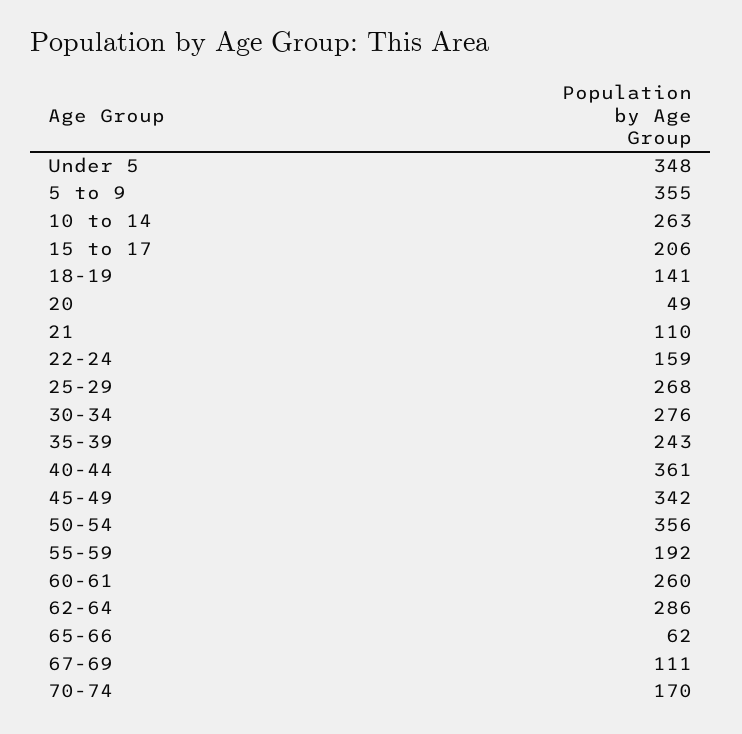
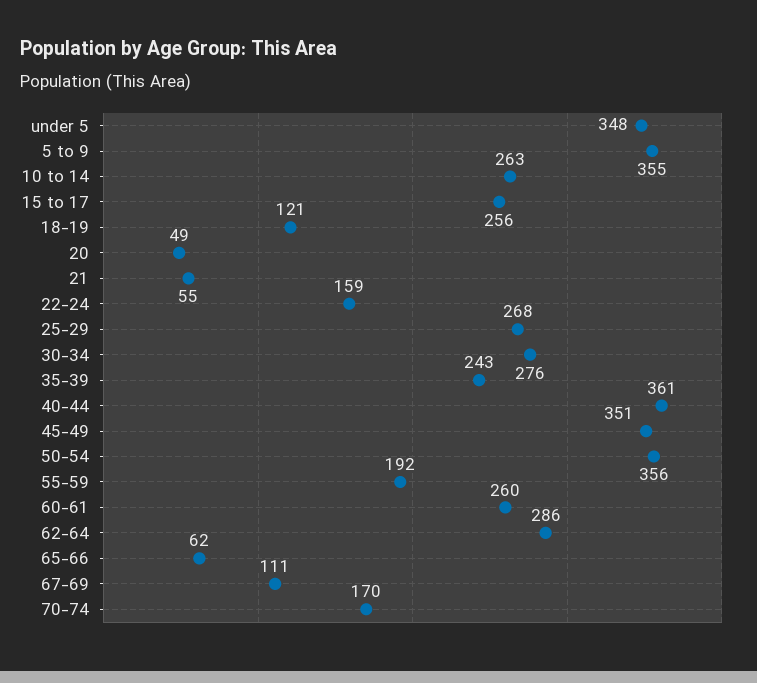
15 to 17: 206 -> 256
18-19: 141 -> 121
21: 110 -> 55
45-49: 342 -> 351

